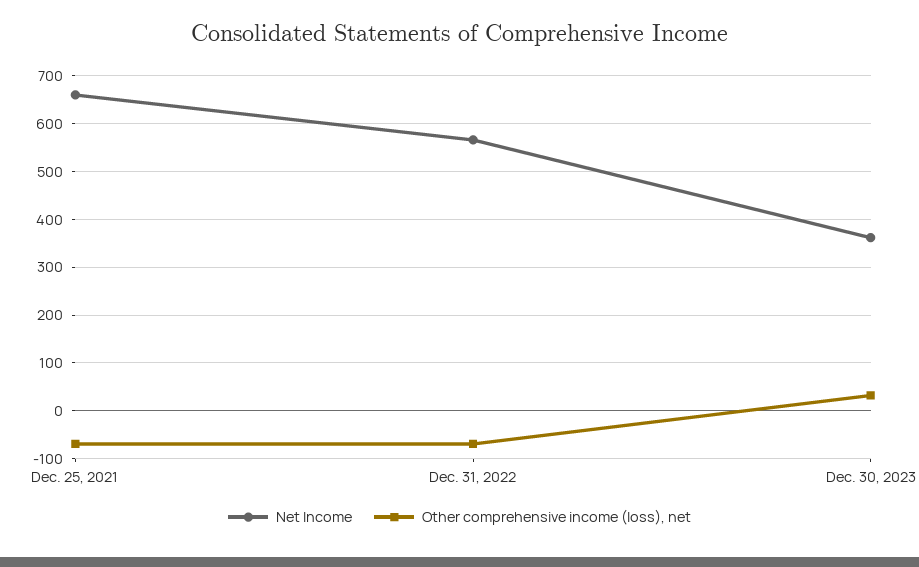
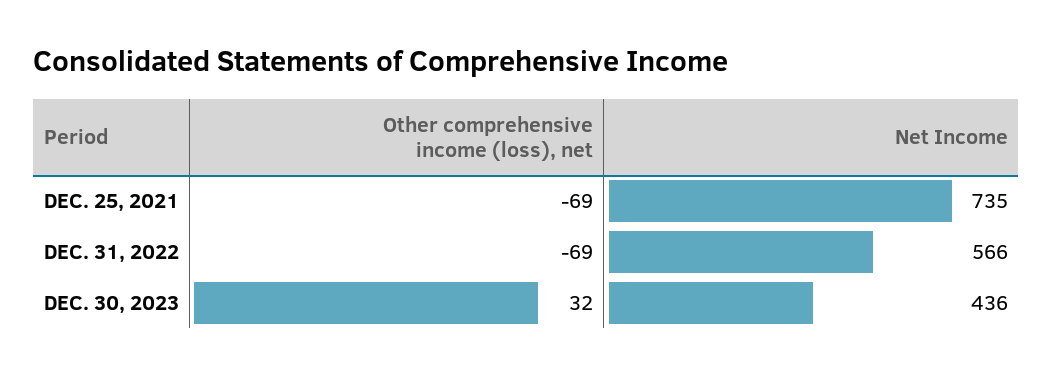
Net Income, Dec. 25, 2021: 660 -> 735
Net Income, Dec. 30, 2023: 360 -> 436

